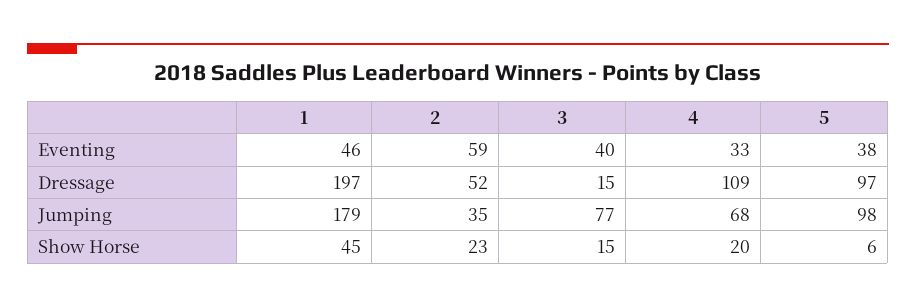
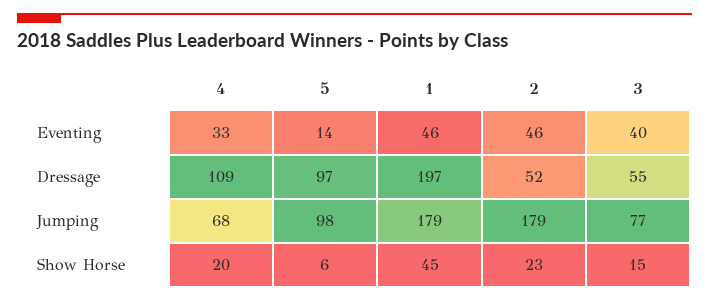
2, Eventing: 59 -> 46
5, Eventing: 38 -> 14
3, Dressage: 15 -> 55
2, Jumping: 35 -> 179

